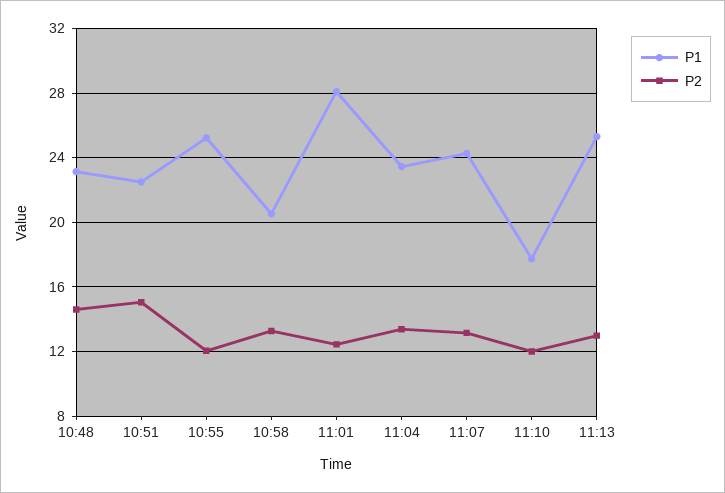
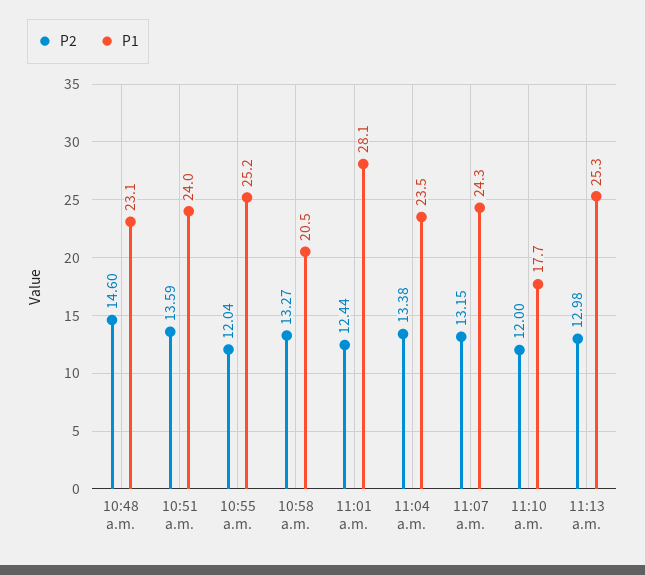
P1, 10:51: 22.5 -> 24
P2, 10:51: 15 -> 13.59

